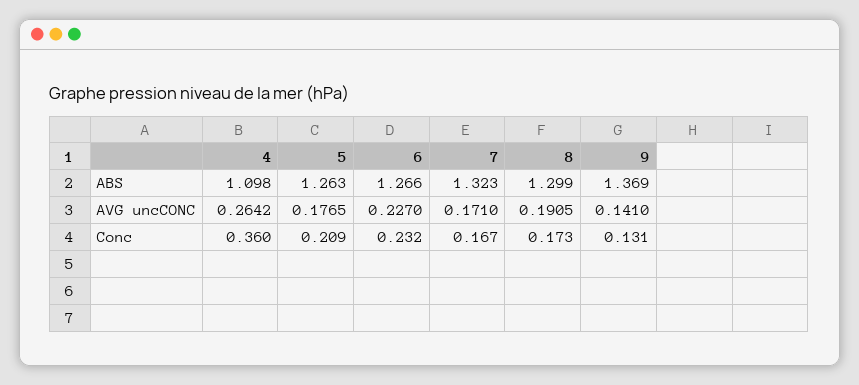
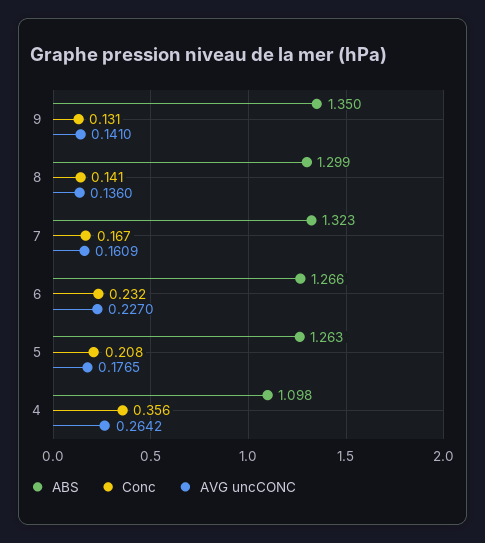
ABS, 9: 1.369 -> 1.35
AVG uncCONC, 7: 0.171 -> 0.1609
AVG uncCONC, 8: 0.1905 -> 0.136
Conc, 4: 0.36 -> 0.356
Conc, 5: 0.209 -> 0.208
Conc, 8: 0.173 -> 0.141

